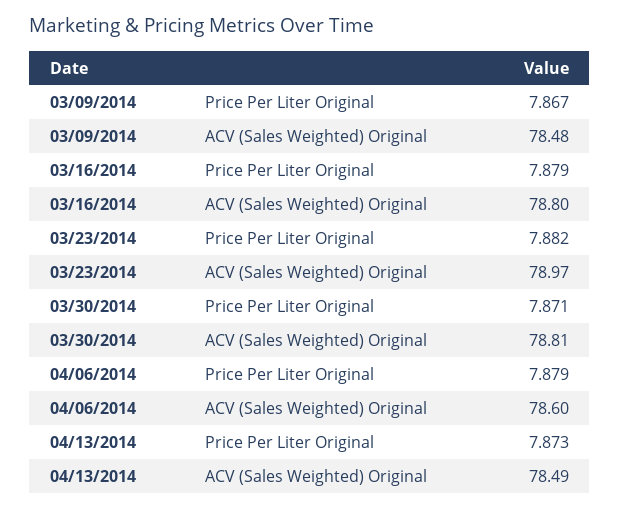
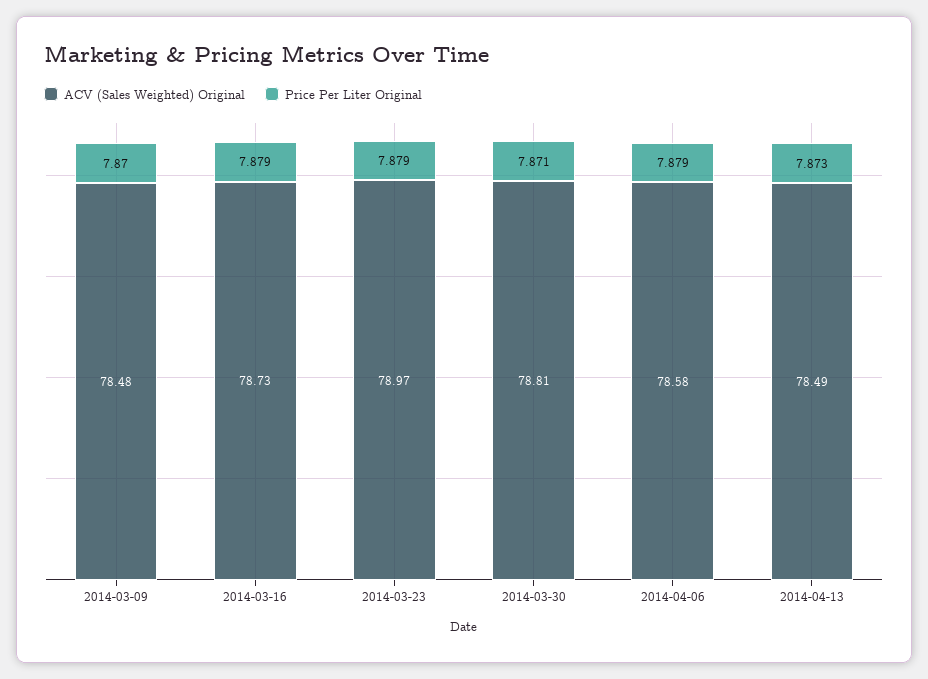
Price Per Liter Original, 03/09/2014: 7.867 -> 7.87
ACV (Sales Weighted) Original, 03/16/2014: 78.8 -> 78.73
Price Per Liter Original, 03/23/2014: 7.882 -> 7.879
ACV (Sales Weighted) Original, 04/06/2014: 78.6 -> 78.58

